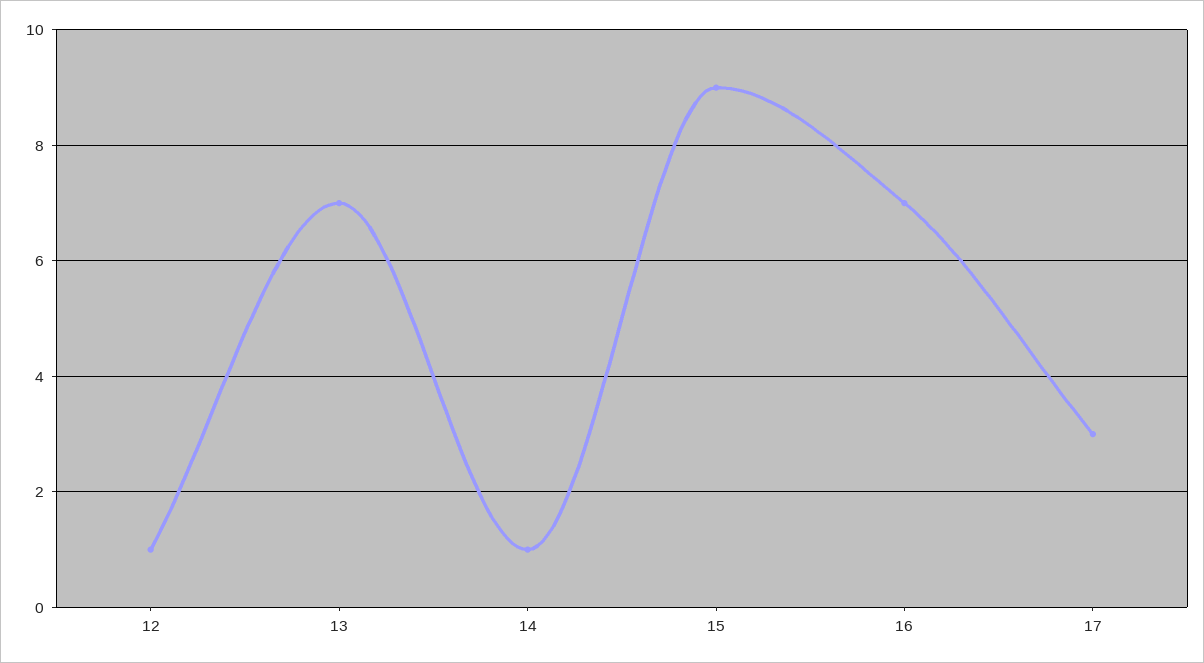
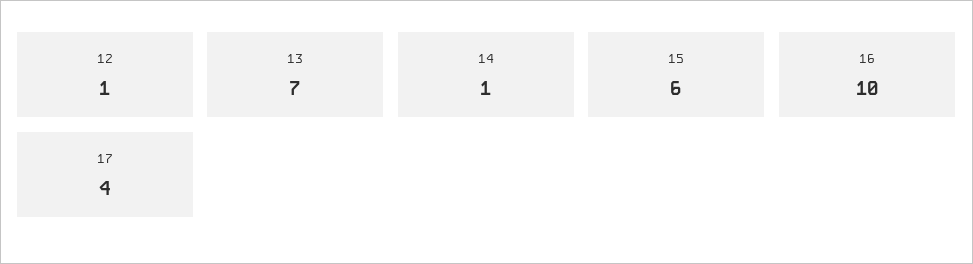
15: 9 -> 6
16: 7 -> 10
17: 3 -> 4

